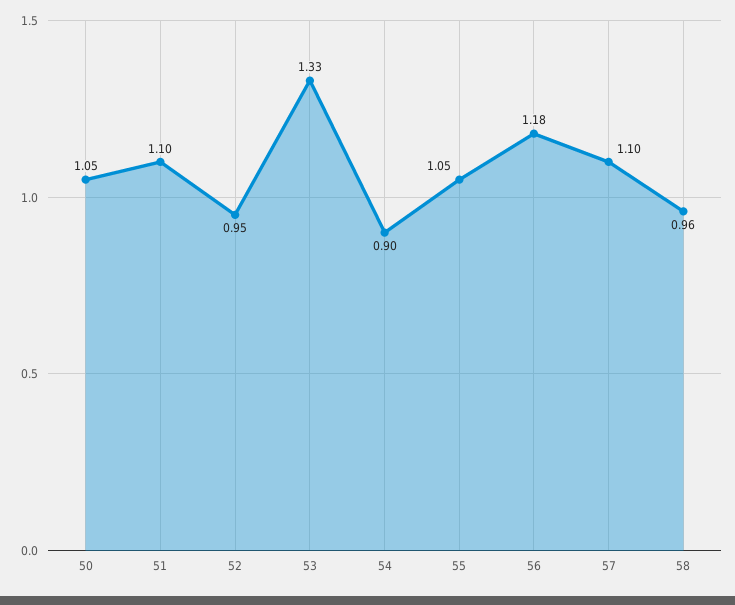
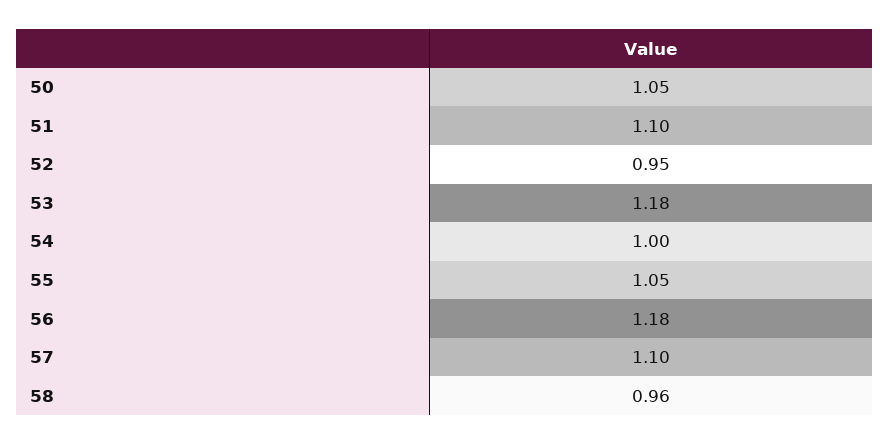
53: 1.33 -> 1.18
54: 0.9 -> 1

